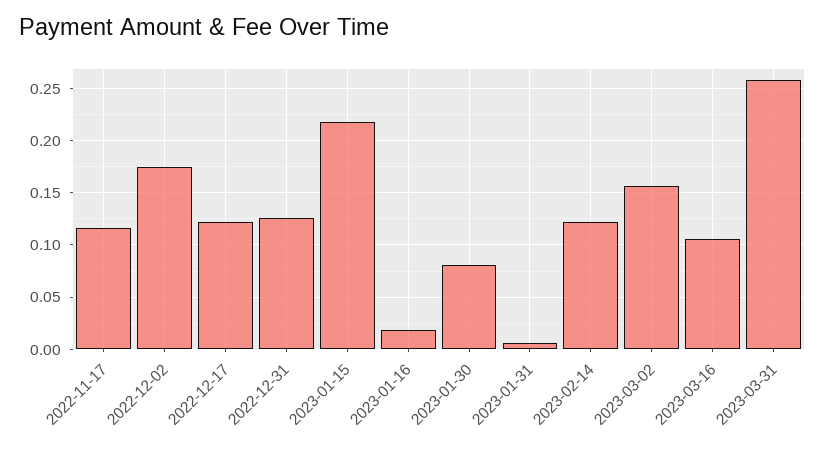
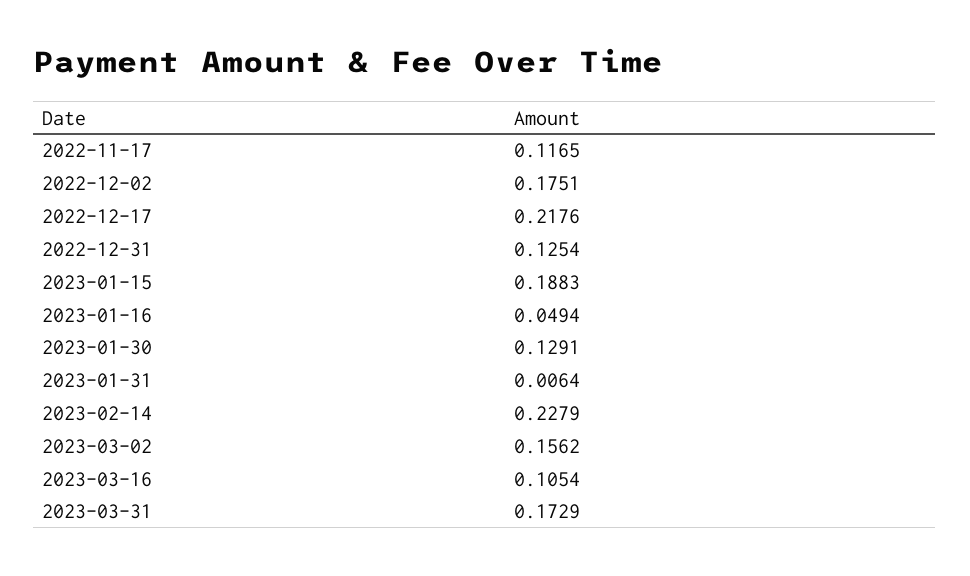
2022-12-17: 0.12 -> 0.2176
2023-01-15: 0.22 -> 0.1883
2023-01-16: 0.02 -> 0.0494
2023-01-30: 0.08 -> 0.1291
2023-02-14: 0.12 -> 0.2279
2023-03-31: 0.26 -> 0.1729

